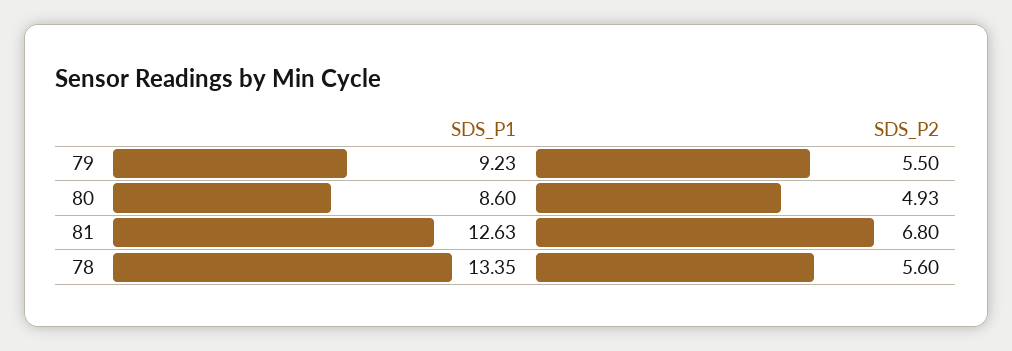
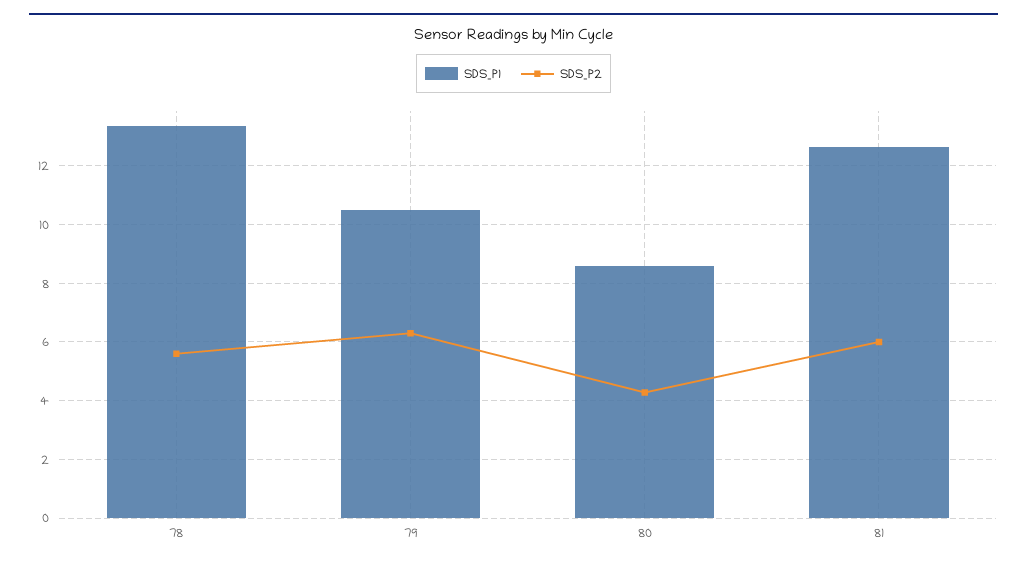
SDS_P1, 79: 9.23 -> 10.5
SDS_P2, 79: 5.5 -> 6.25
SDS_P2, 80: 4.93 -> 4.25
SDS_P2, 81: 6.8 -> 6

